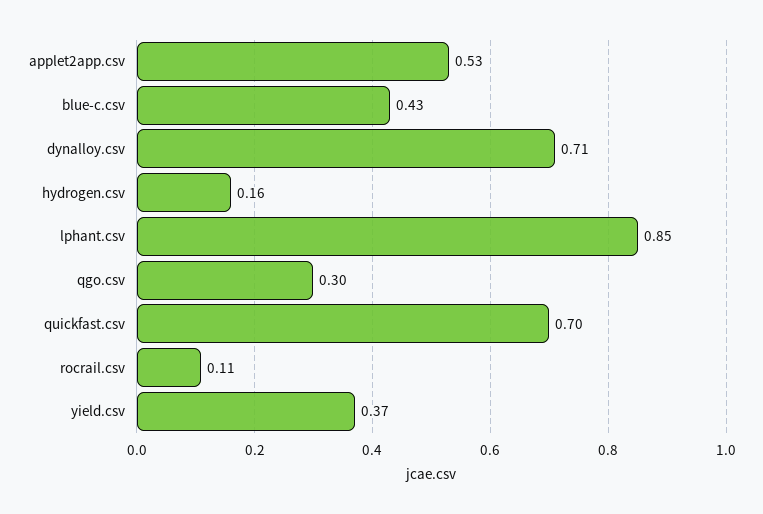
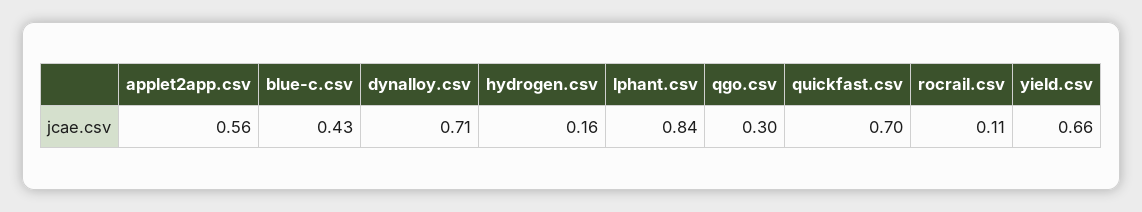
applet2app.csv: 0.53 -> 0.56
lphant.csv: 0.85 -> 0.84
yield.csv: 0.37 -> 0.66

